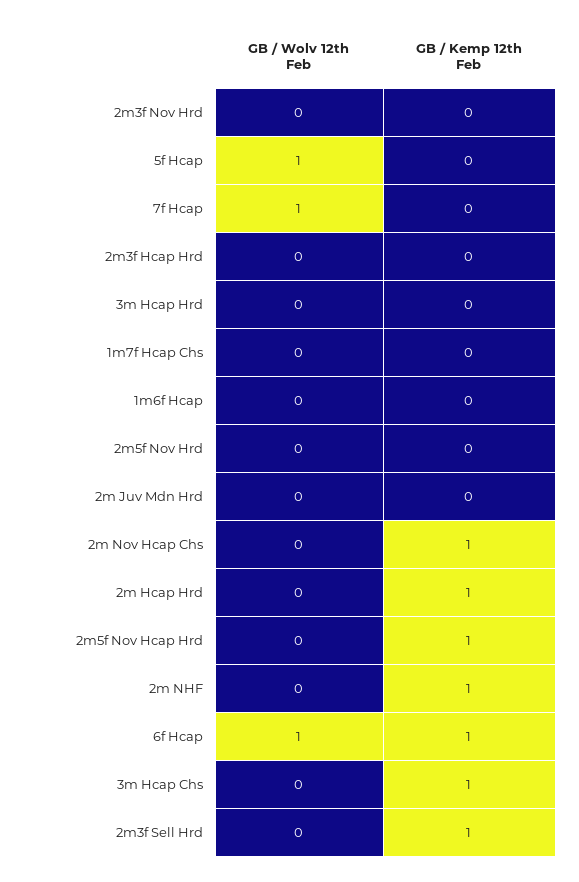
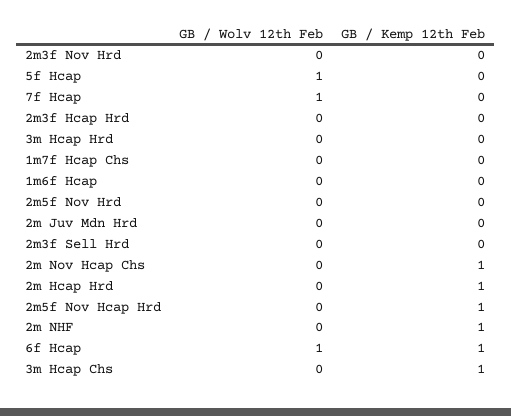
GB / Kemp 12th Feb, 2m3f Sell Hrd: 1 -> 0

